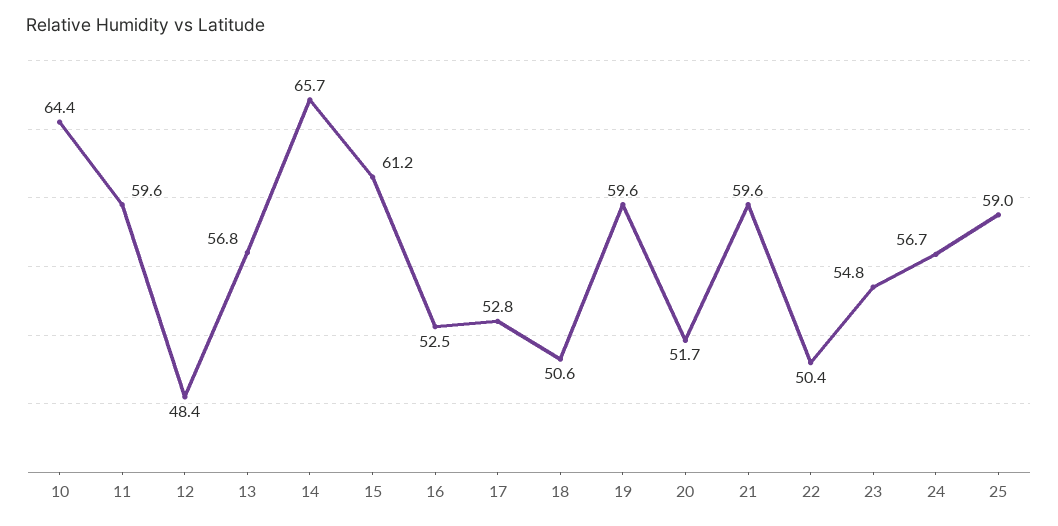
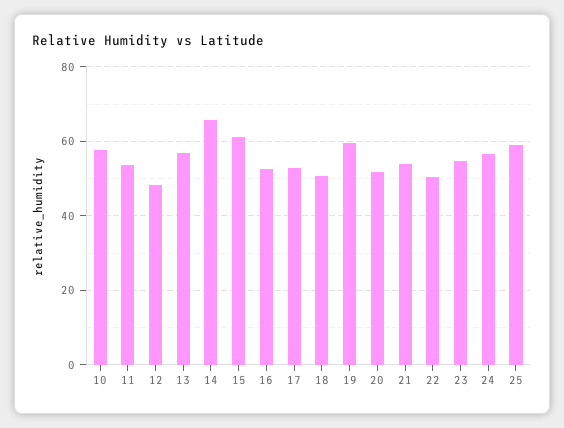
10: 64.4 -> 58
11: 59.6 -> 54
21: 59.6 -> 54

